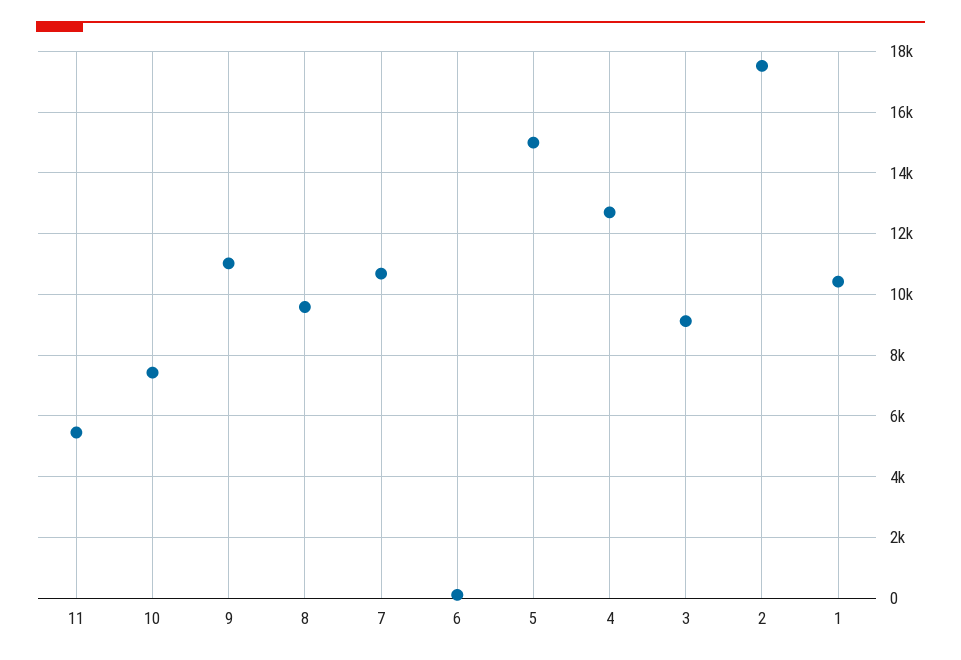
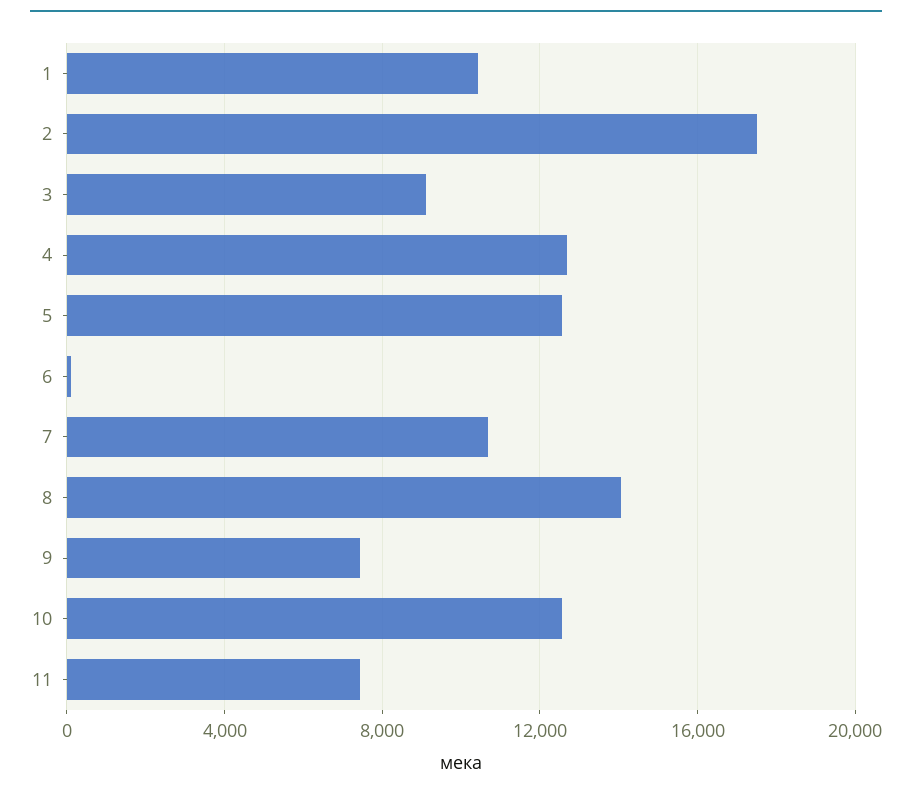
11: 5400 -> 7500
10: 7400 -> 12500
9: 11000 -> 7500
8: 9600 -> 14000
5: 15000 -> 12500

